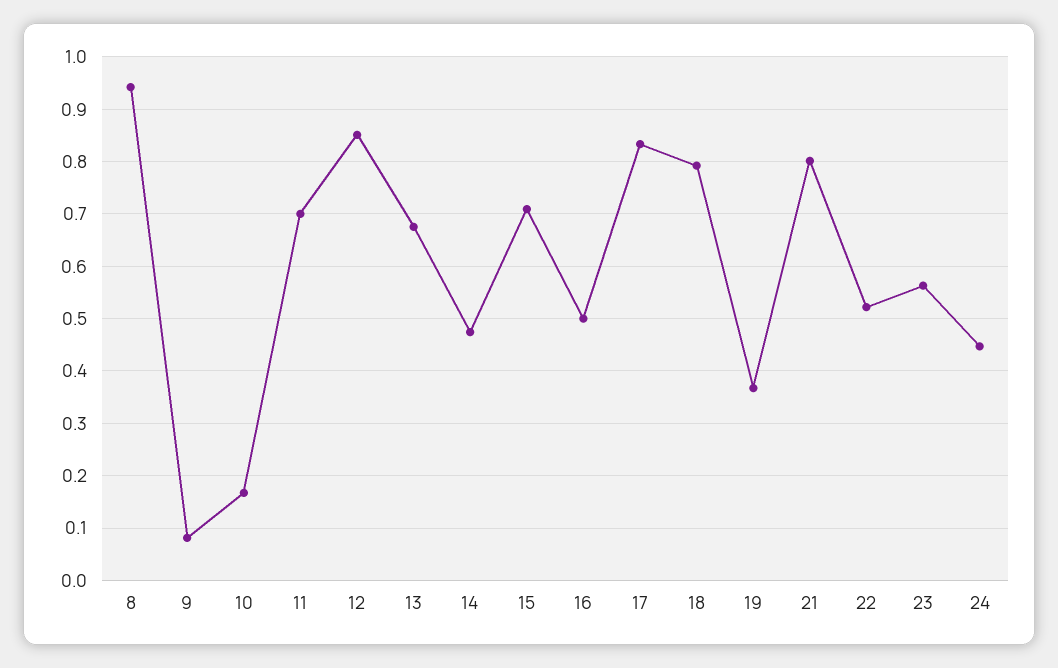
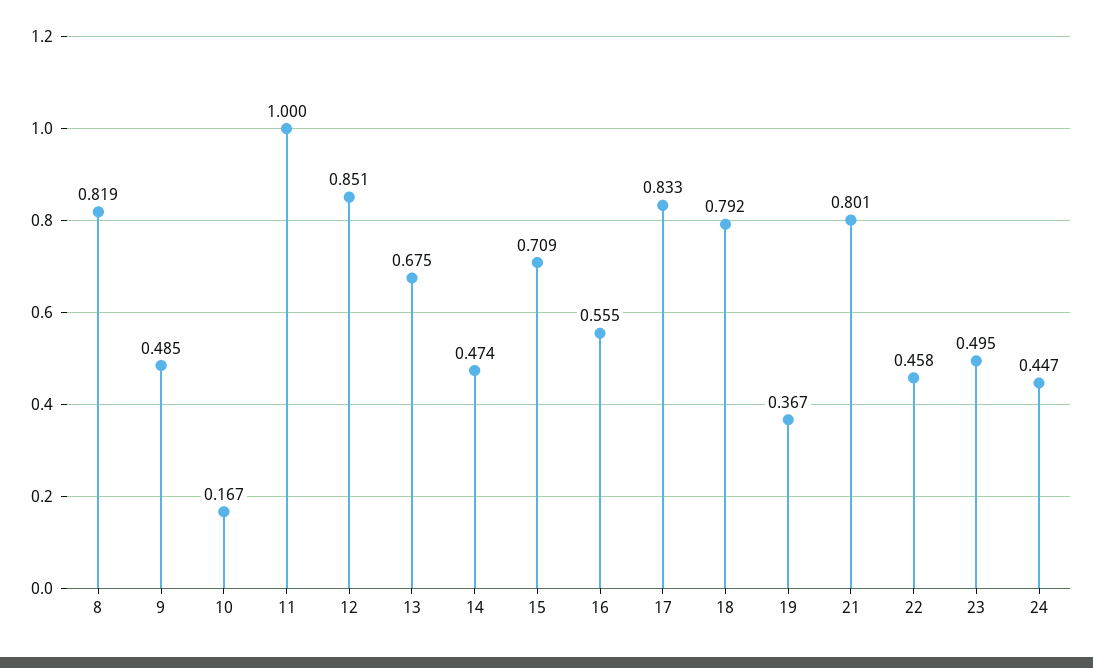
8: 0.94 -> 0.819
9: 0.08 -> 0.485
11: 0.7 -> 1
16: 0.5 -> 0.555
22: 0.52 -> 0.458
23: 0.56 -> 0.495

